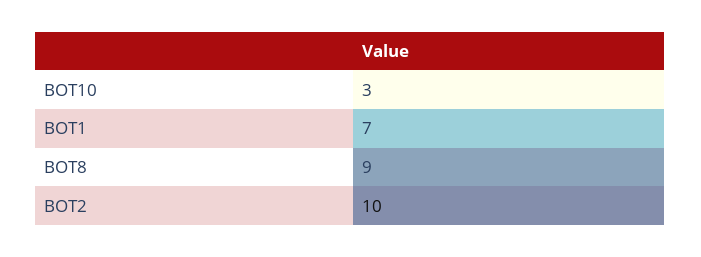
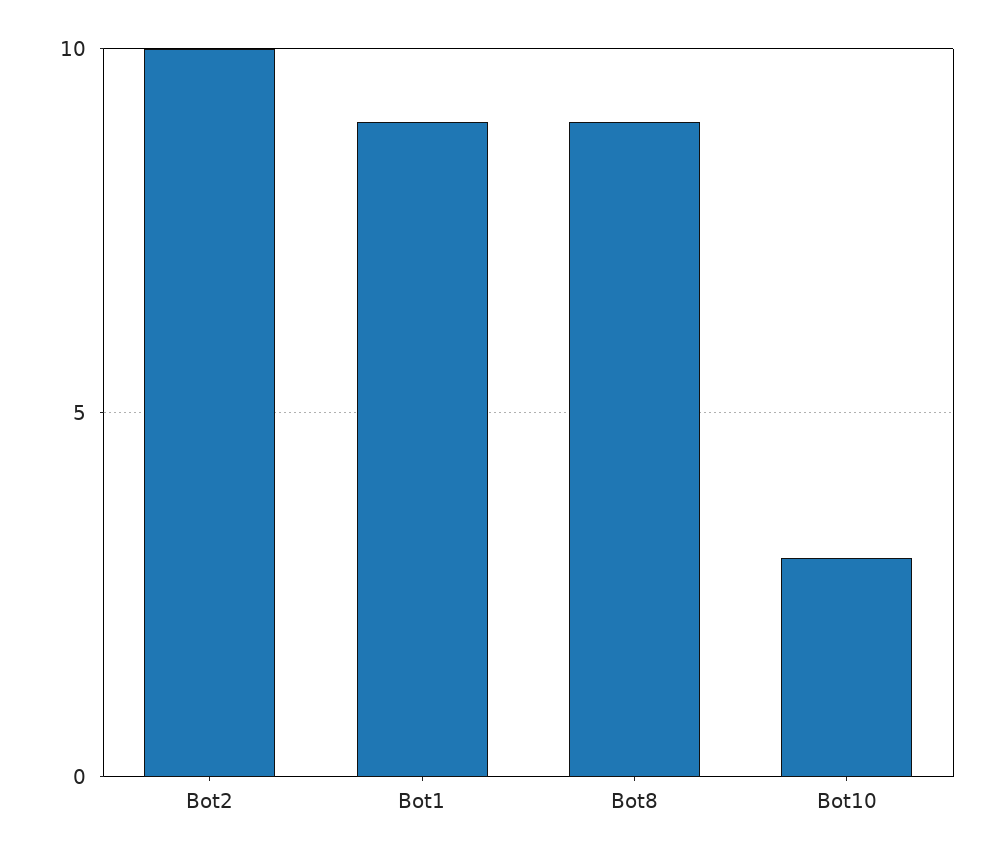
BOT1: 7 -> 9

